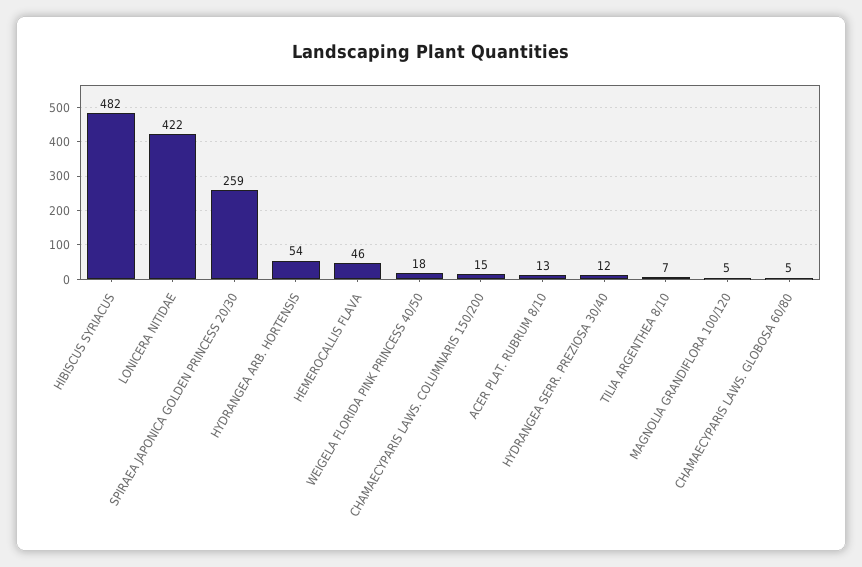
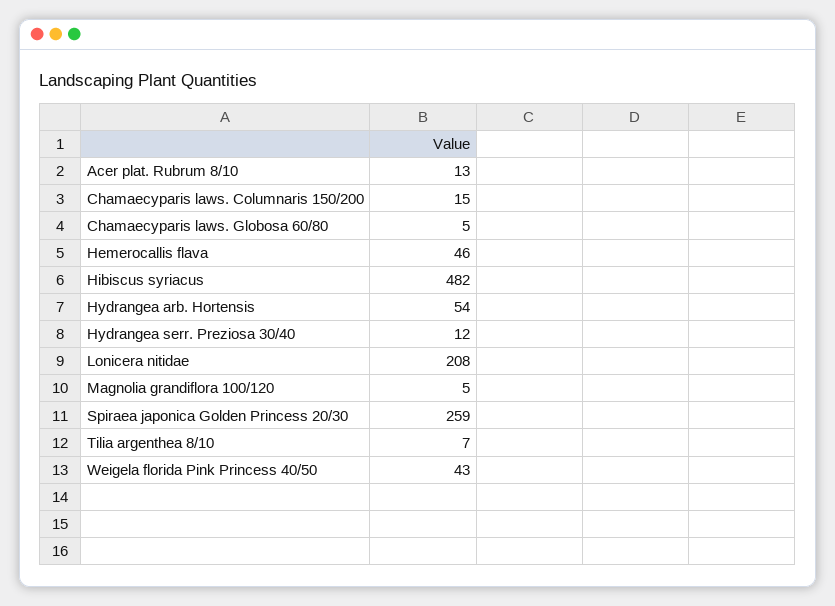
LONICERA NITIDAE: 422 -> 208
WEIGELA FLORIDA PINK PRINCESS 40/50: 18 -> 43

